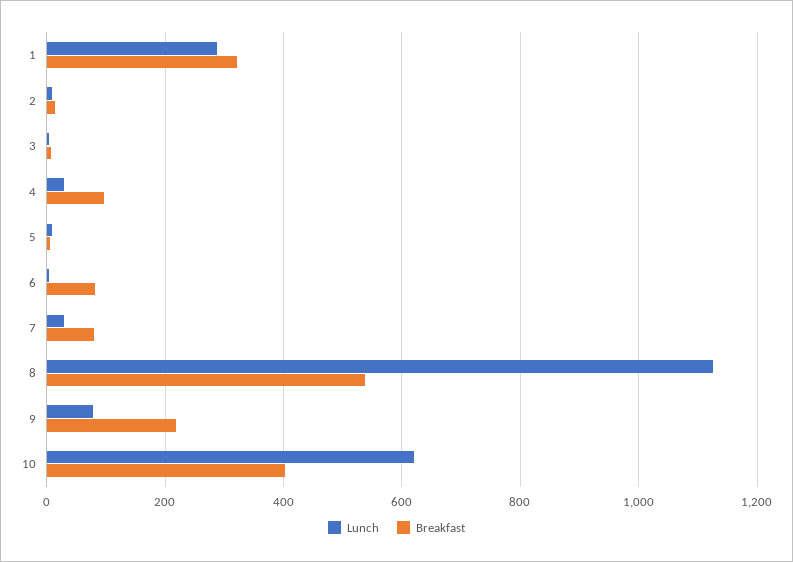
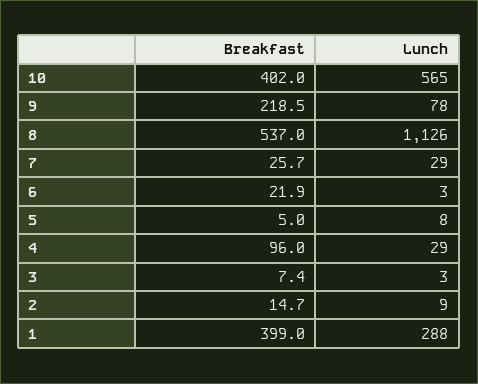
Breakfast, 1: 320 -> 399
Breakfast, 6: 80 -> 21.9
Breakfast, 7: 80 -> 25.7
Lunch, 10: 620 -> 565

